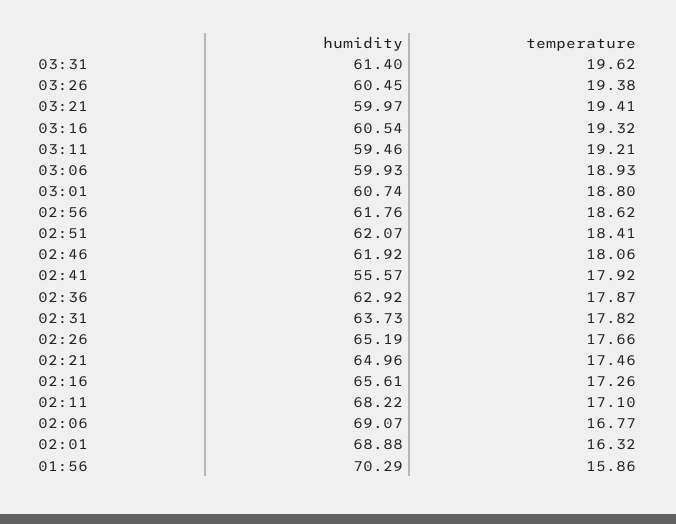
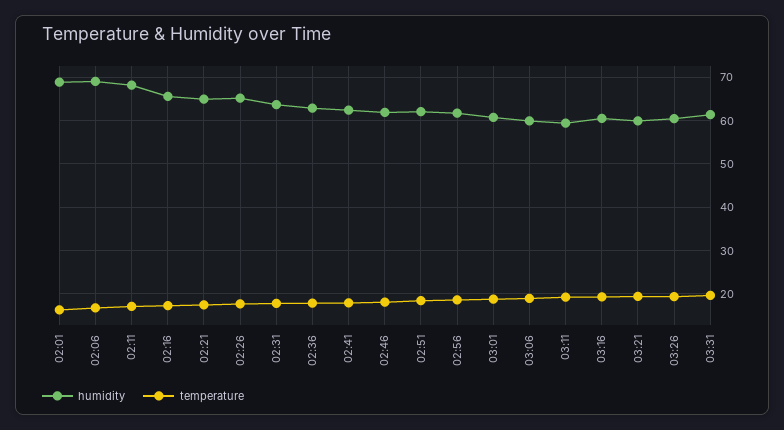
humidity, 02:41: 55.57 -> 62
humidity, 01:56: 70.29 -> none
temperature, 01:56: 15.86 -> none

